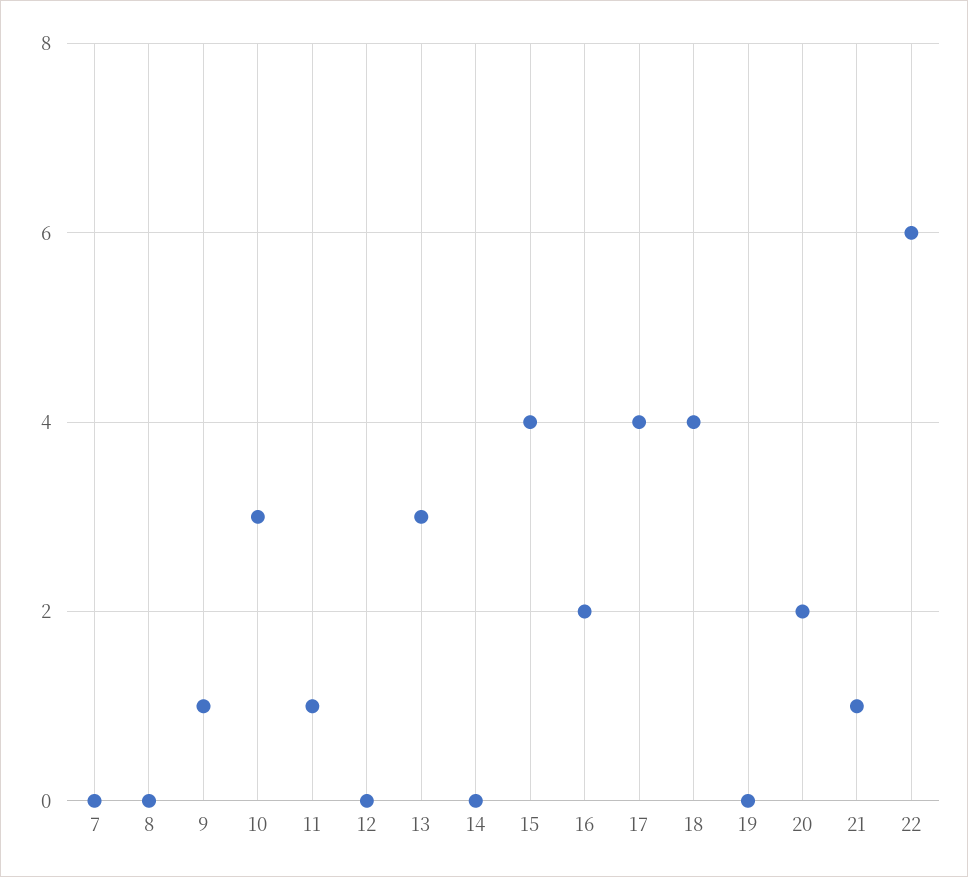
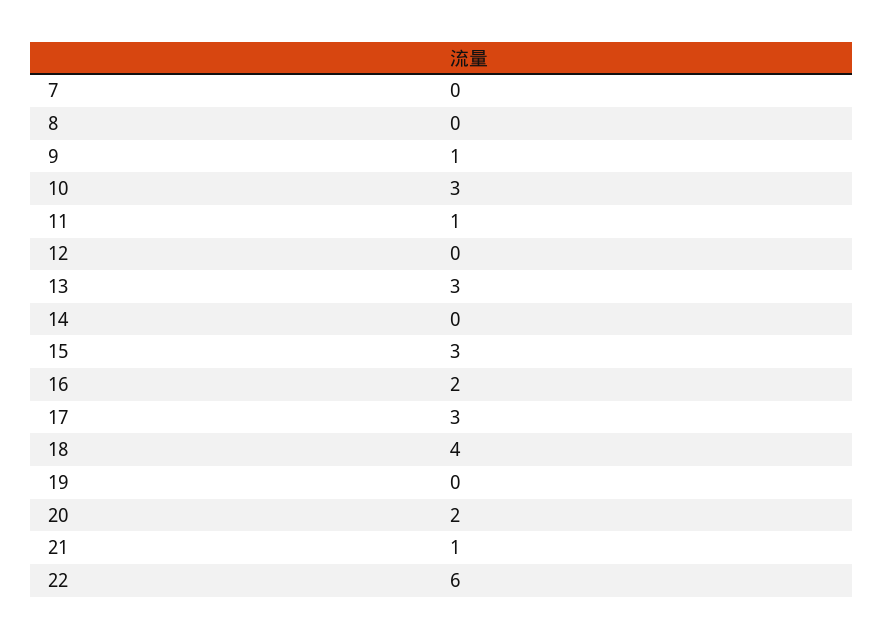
15: 4 -> 3
17: 4 -> 3

